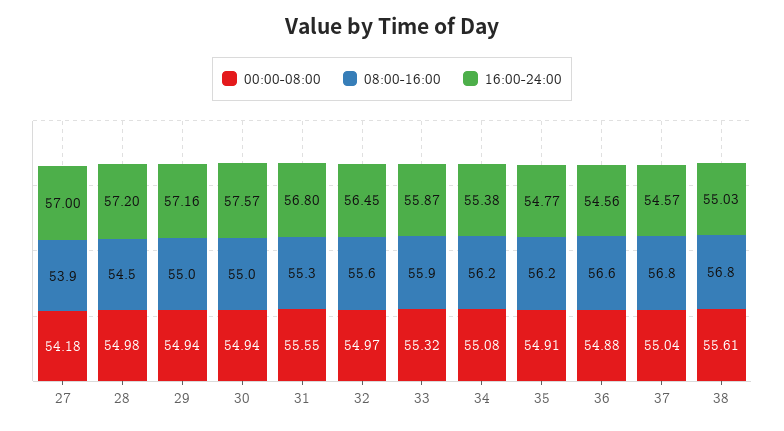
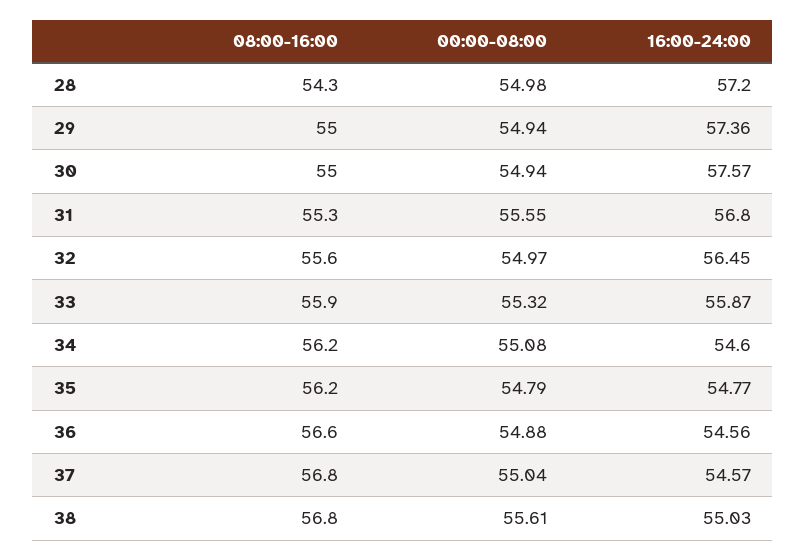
00:00-08:00, 27: 54.18 -> none
08:00-16:00, 27: 53.9 -> none
16:00-24:00, 27: 57 -> none
08:00-16:00, 28: 54.5 -> 54.3
16:00-24:00, 29: 57.16 -> 57.36
16:00-24:00, 34: 55.38 -> 54.6
00:00-08:00, 35: 54.91 -> 54.79

